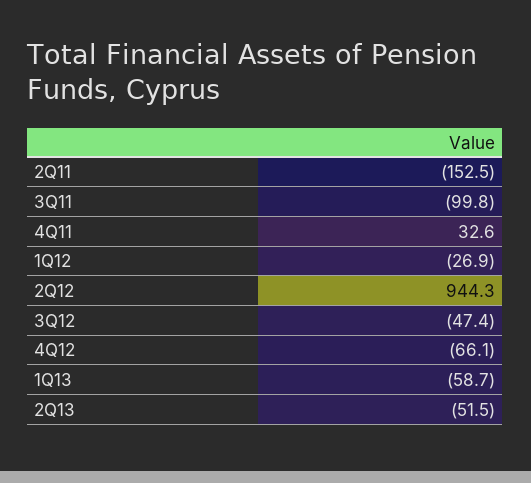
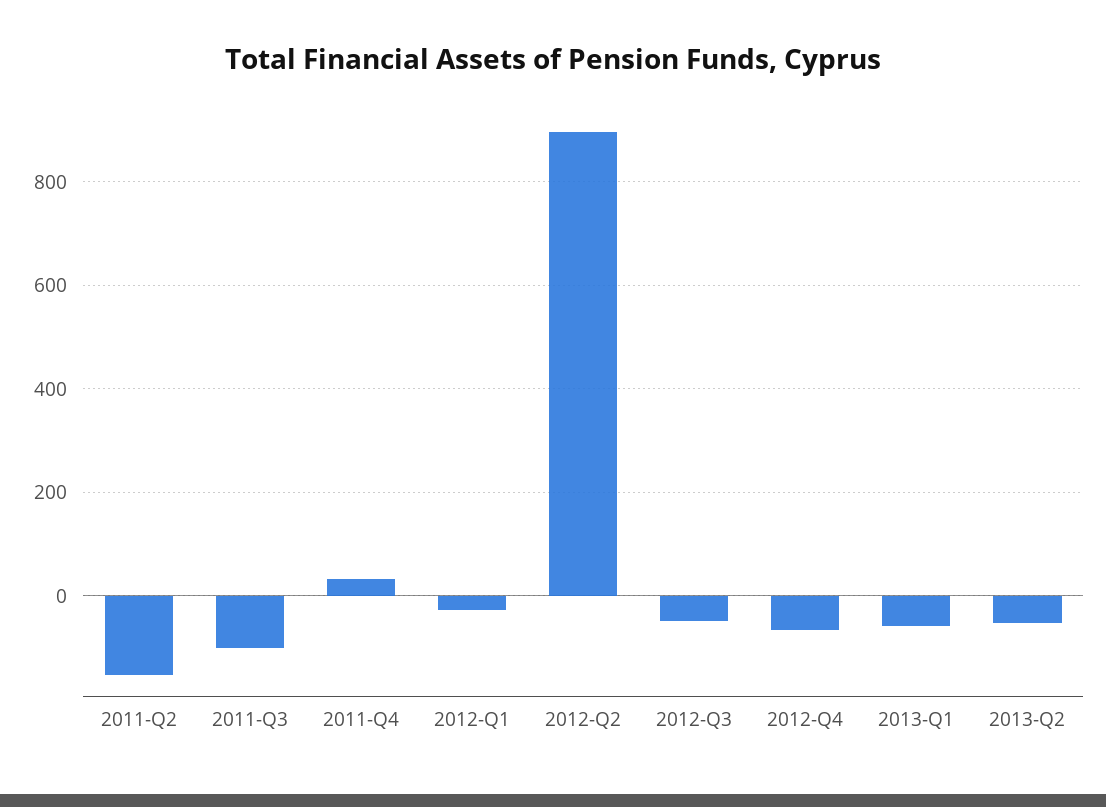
2Q12: 944.3 -> 900

